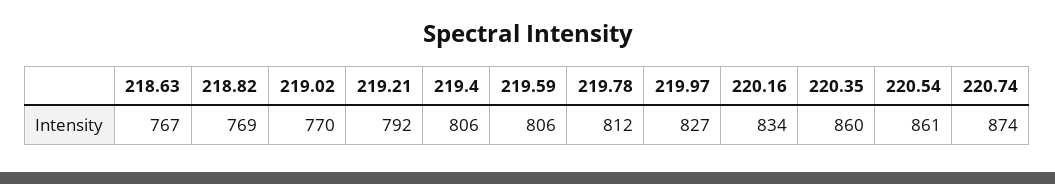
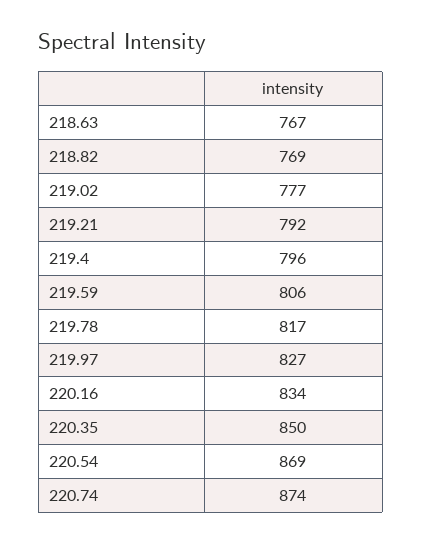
219.02: 770 -> 777
219.4: 806 -> 796
219.78: 812 -> 817
220.35: 860 -> 850
220.54: 861 -> 869

